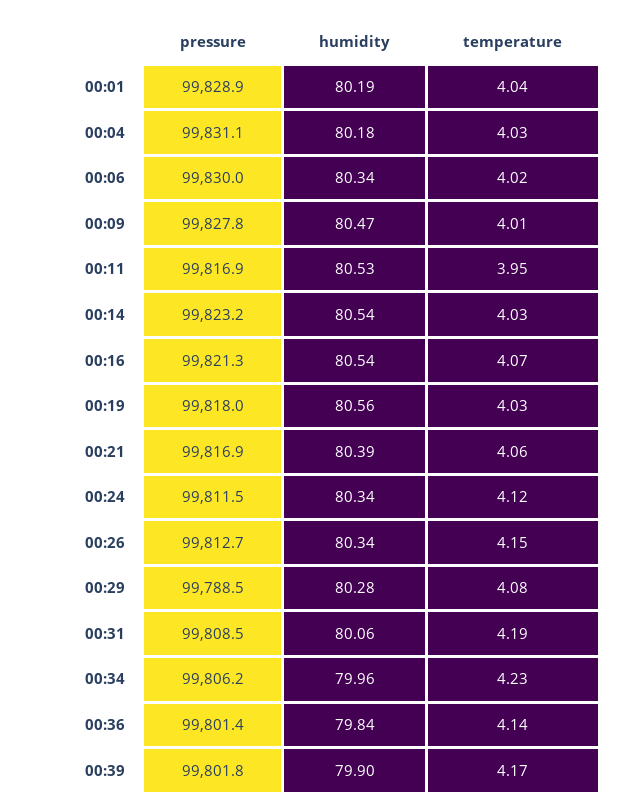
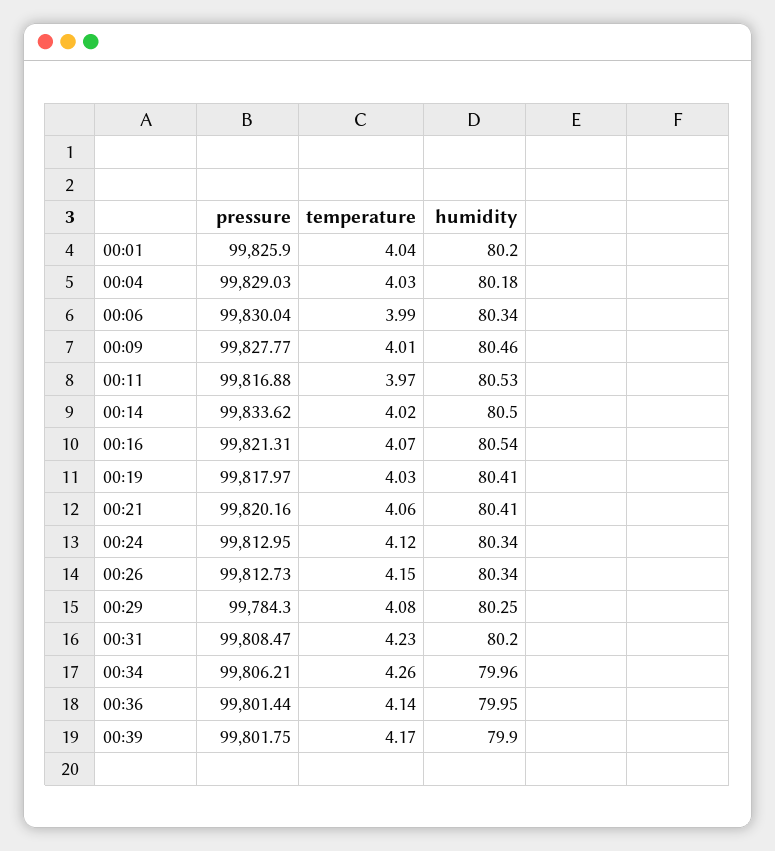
pressure, 00:01: 99828.9 -> 99825.9
humidity, 00:01: 80.19 -> 80.2
pressure, 00:04: 99831.1 -> 99829.03
temperature, 00:06: 4.02 -> 3.99
humidity, 00:09: 80.47 -> 80.46
temperature, 00:11: 3.95 -> 3.97
pressure, 00:14: 99823.2 -> 99833.62
humidity, 00:14: 80.54 -> 80.5
temperature, 00:14: 4.03 -> 4.02
humidity, 00:19: 80.56 -> 80.41
pressure, 00:21: 99816.9 -> 99820.16
humidity, 00:21: 80.39 -> 80.41
pressure, 00:24: 99811.5 -> 99812.95
pressure, 00:29: 99788.5 -> 99784.3
humidity, 00:29: 80.28 -> 80.25
humidity, 00:31: 80.06 -> 80.2
temperature, 00:31: 4.19 -> 4.23
temperature, 00:34: 4.23 -> 4.26
humidity, 00:36: 79.84 -> 79.95

